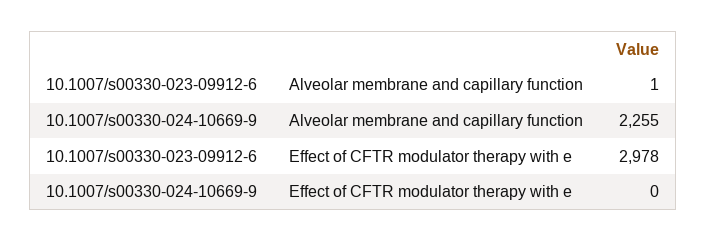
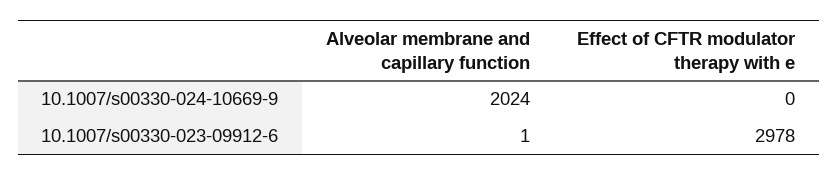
10.1007/s00330-024-10669-9, Alveolar membrane and capillary function: 2255 -> 2024

